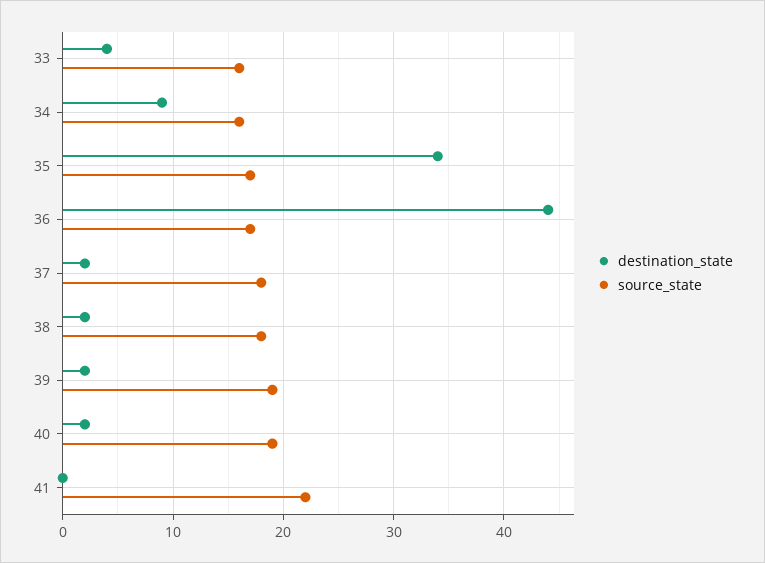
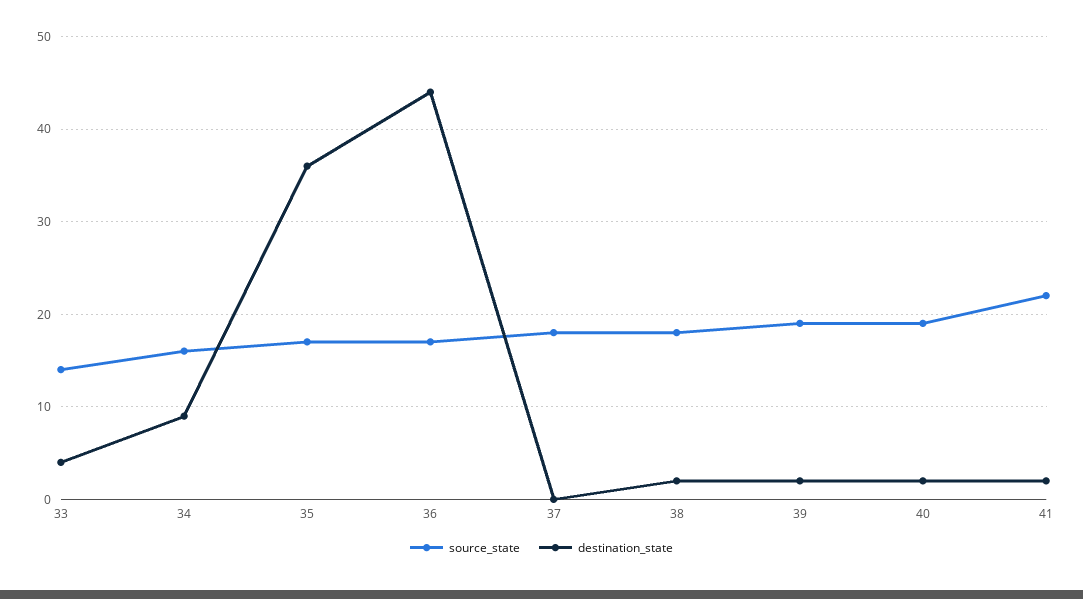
source_state, 33: 16 -> 14
destination_state, 35: 34 -> 36
destination_state, 37: 2 -> 0
destination_state, 41: 0 -> 2

